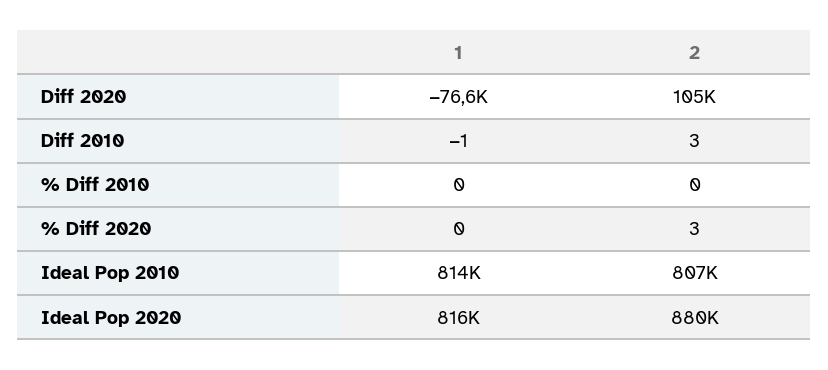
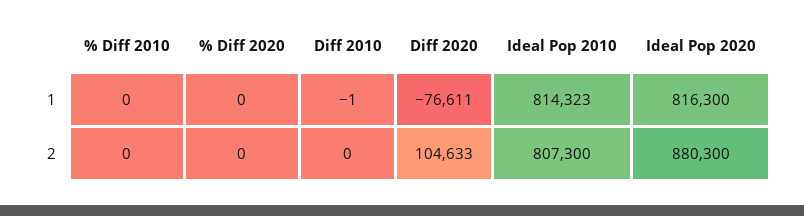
2, Diff 2010: 3 -> 0
2, % Diff 2020: 3 -> 0

